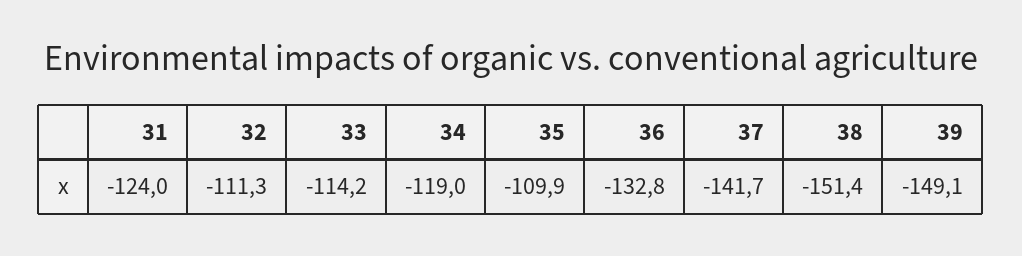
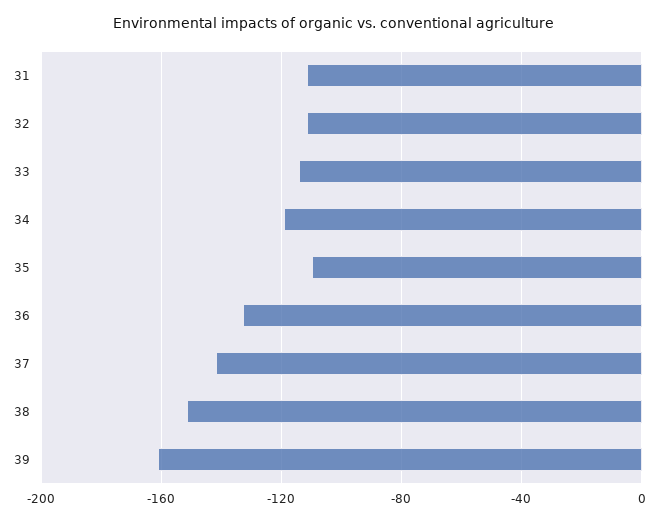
31: -124 -> -110
39: -149.1 -> -160

